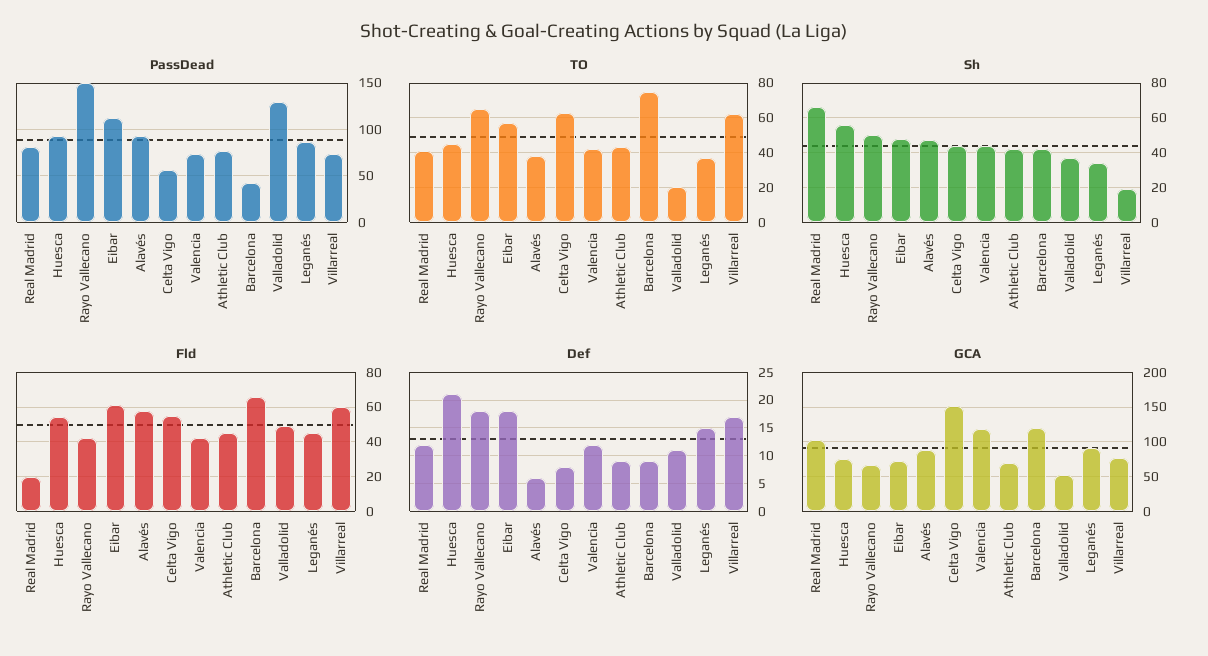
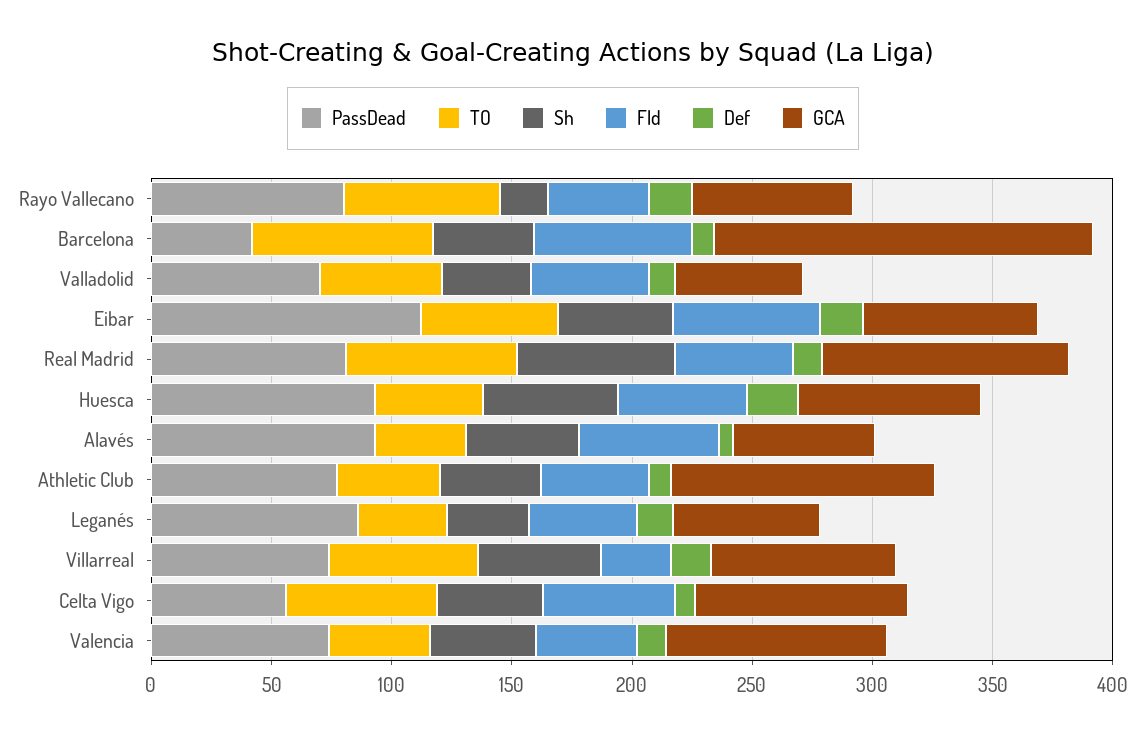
PassDead, Rayo Vallecano: 150 -> 80
PassDead, Valladolid: 130 -> 70
TO, Real Madrid: 40 -> 70
TO, Valladolid: 20 -> 50
Sh, Rayo Vallecano: 50 -> 20
Sh, Villarreal: 20 -> 50
Fld, Real Madrid: 20 -> 50
Fld, Villarreal: 60 -> 30
GCA, Alavés: 90 -> 60
GCA, Celta Vigo: 150 -> 90
GCA, Valencia: 120 -> 90
GCA, Athletic Club: 70 -> 110
GCA, Barcelona: 120 -> 160
GCA, Leganés: 90 -> 60

